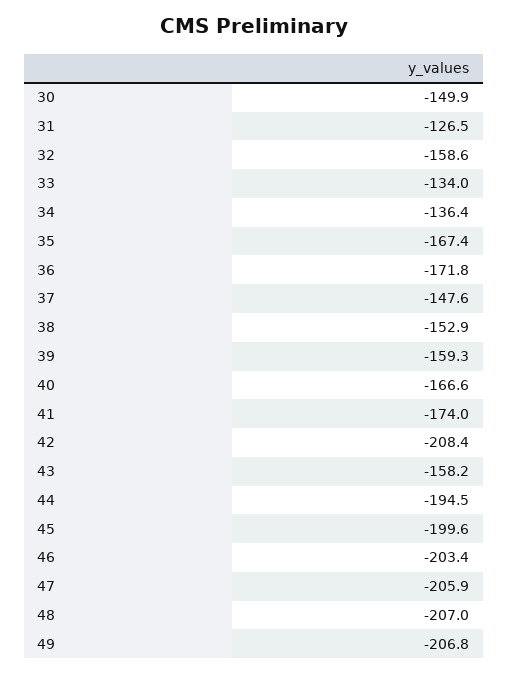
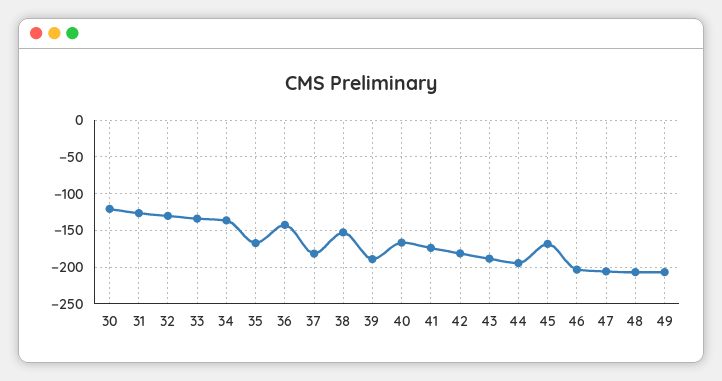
30: -149.9 -> -120
32: -158.6 -> -130
36: -171.8 -> -140
37: -147.6 -> -180
39: -159.3 -> -190
42: -208.4 -> -180
43: -158.2 -> -190
45: -199.6 -> -170

